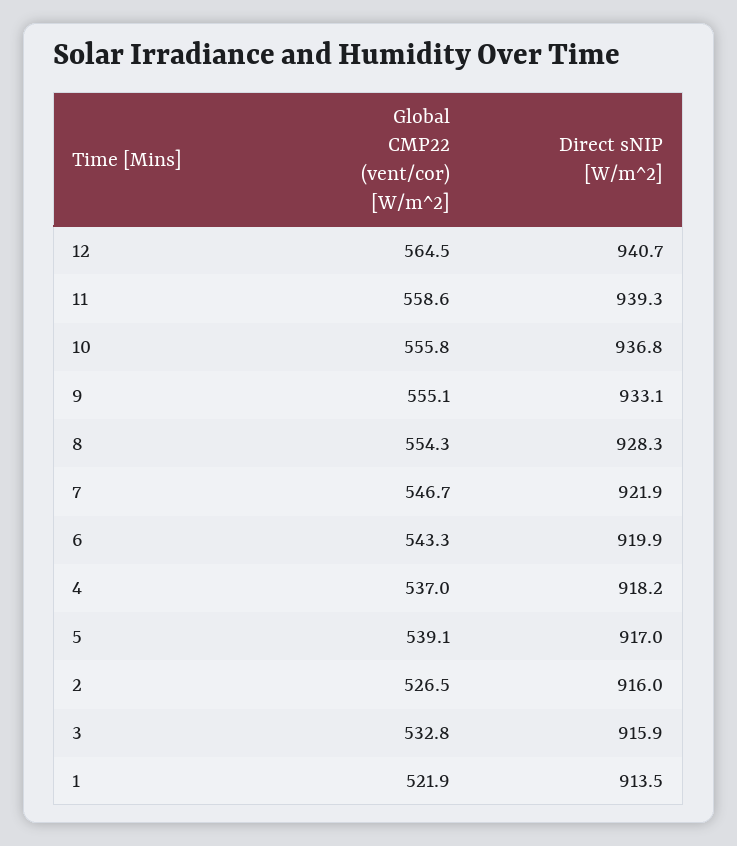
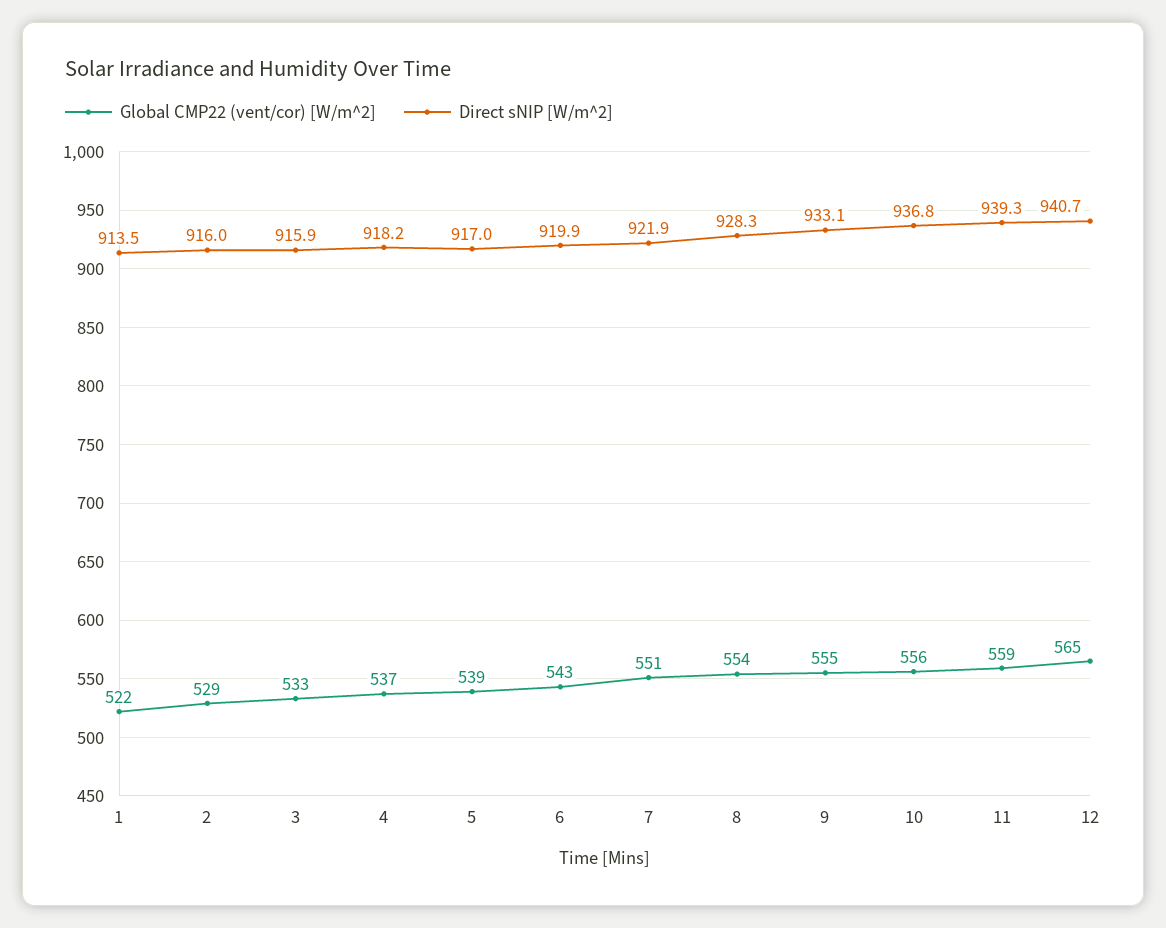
Global CMP22 (vent/cor) [W/m^2], 7: 546.7 -> 551
Global CMP22 (vent/cor) [W/m^2], 2: 526.5 -> 529

